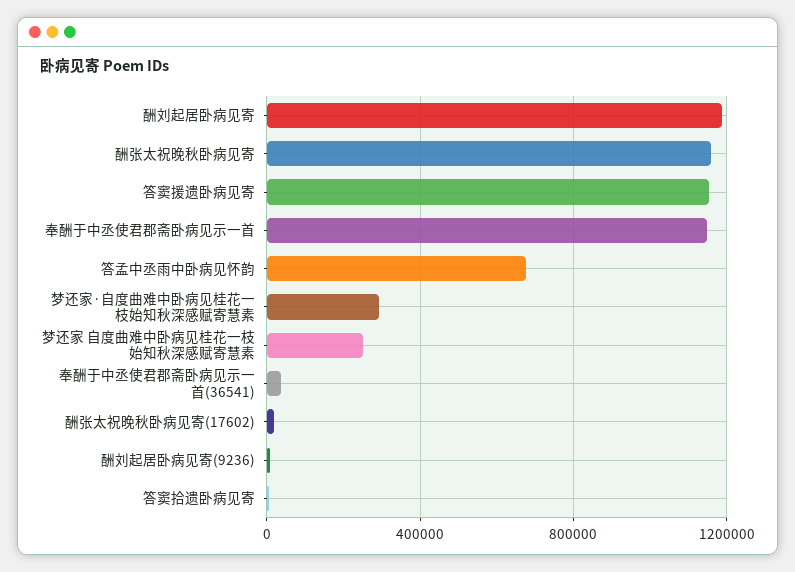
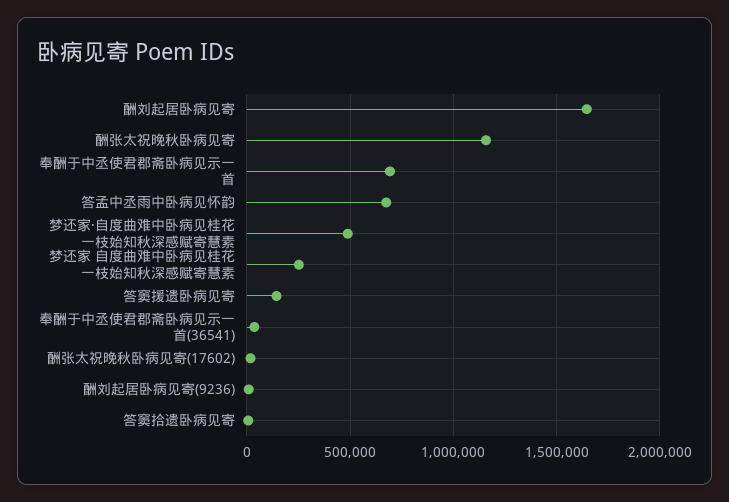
酬刘起居卧病见寄: 1200000 -> 1650000
答窦援遗卧病见寄: 1150000 -> 150000
奉酬于中丞使君郡斋卧病见示一首: 1150000 -> 700000
梦还家·自度曲难中卧病见桂花一枝始知秋深感赋寄慧素: 300000 -> 500000

